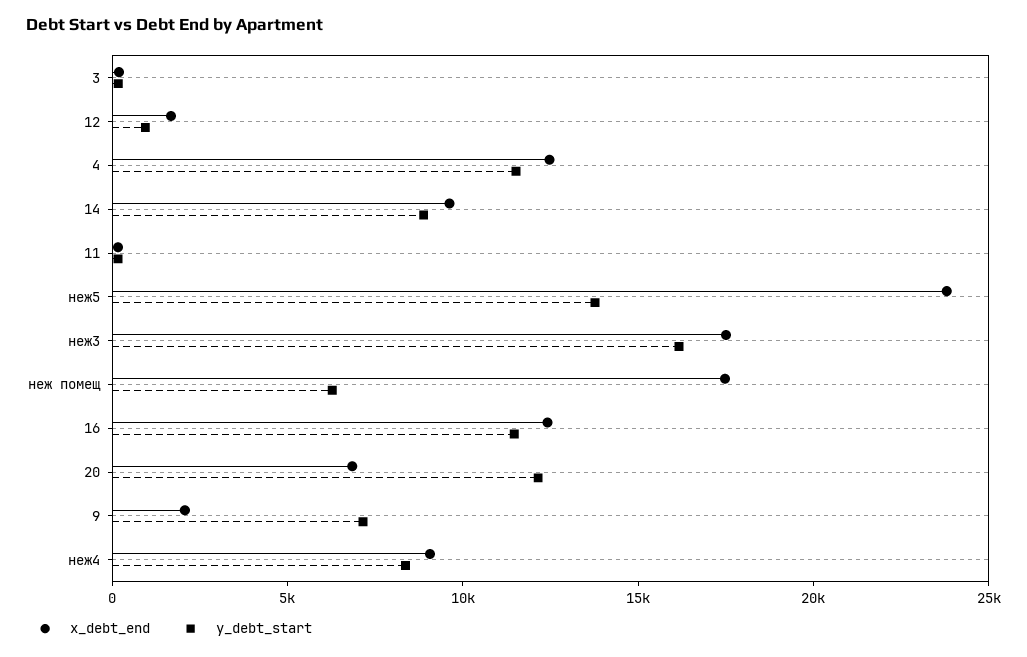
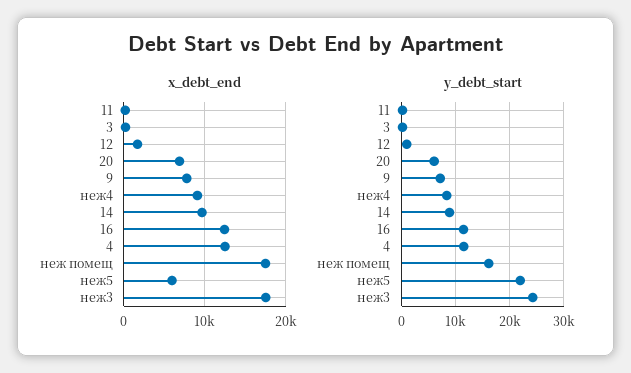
x_debt_end, неж5: 24000 -> 6000
y_debt_start, неж5: 14000 -> 22000
y_debt_start, неж3: 16000 -> 24000
y_debt_start, неж помещ: 6000 -> 16000
y_debt_start, 20: 12000 -> 6000
x_debt_end, 9: 2000 -> 8000

